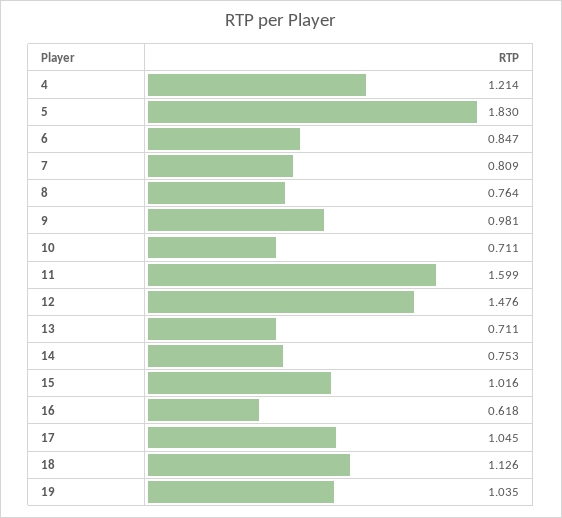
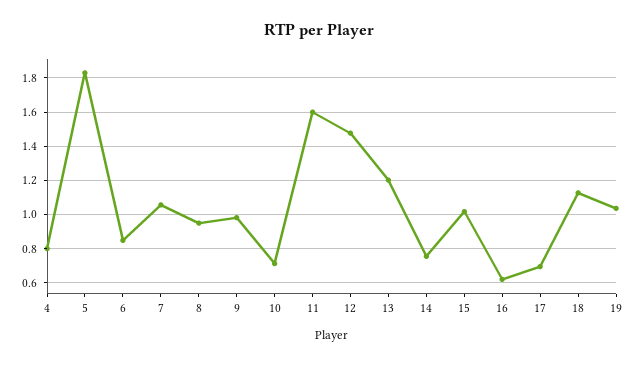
4: 1.214 -> 0.8
7: 0.809 -> 1.05
8: 0.764 -> 0.95
13: 0.711 -> 1.2
17: 1.045 -> 0.7

